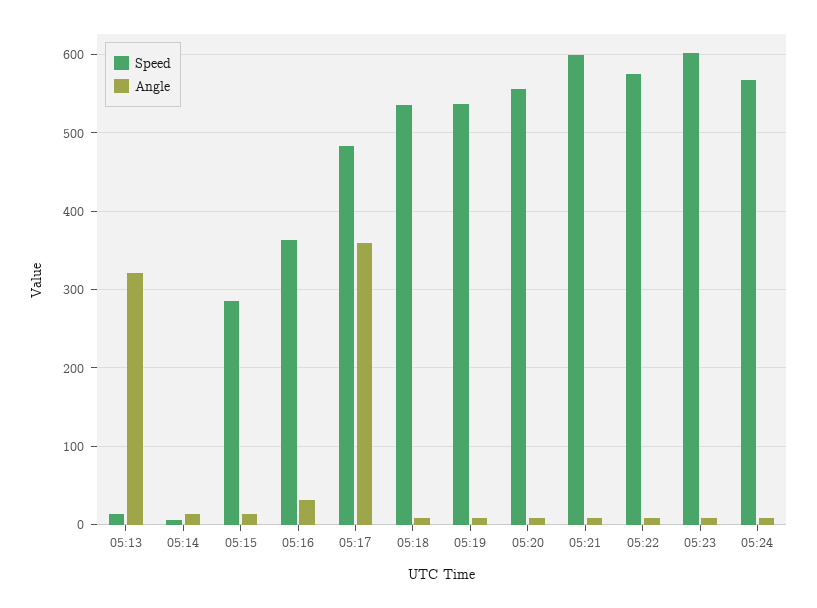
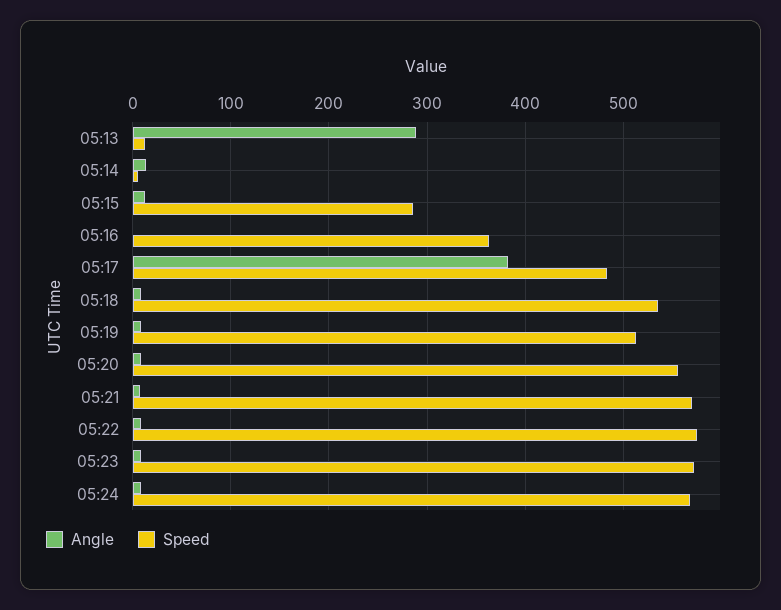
Angle, 05:13: 320 -> 290
Angle, 05:16: 30 -> 0
Angle, 05:17: 360 -> 380
Speed, 05:19: 540 -> 510
Speed, 05:21: 600 -> 570
Speed, 05:23: 600 -> 570

